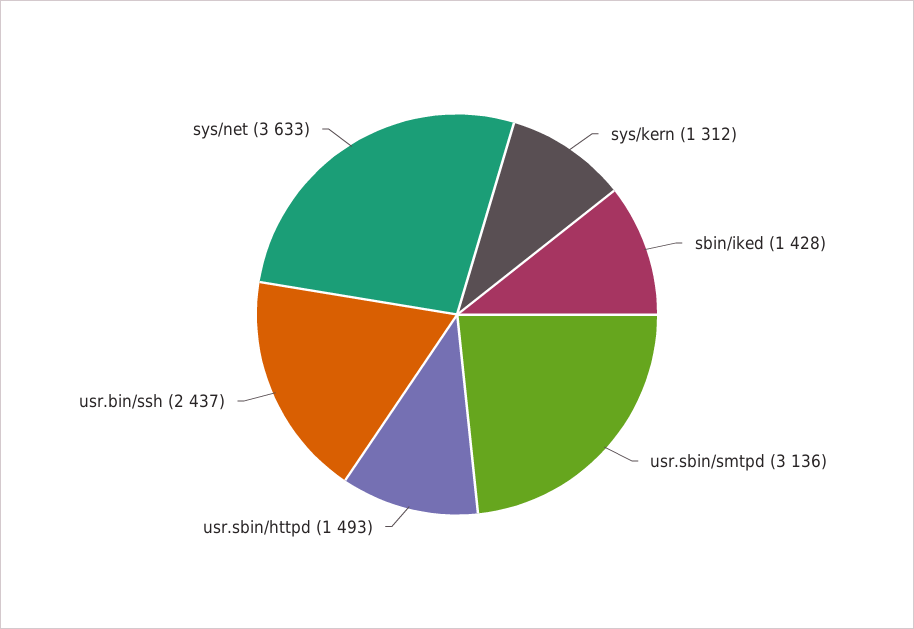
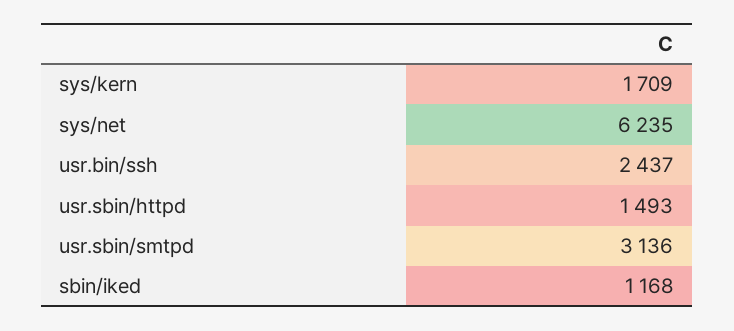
sys/kern: 1312 -> 1709
sbin/iked: 1428 -> 1168
sys/net: 3633 -> 6235

